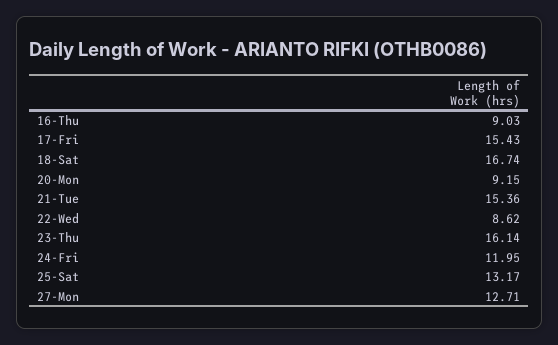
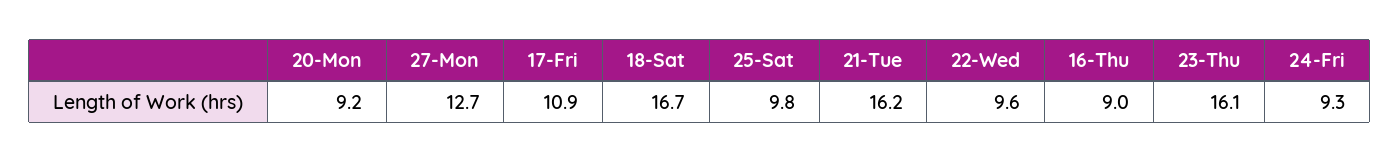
17-Fri: 15.43 -> 10.9
21-Tue: 15.36 -> 16.2
22-Wed: 8.62 -> 9.6
24-Fri: 11.95 -> 9.3
25-Sat: 13.17 -> 9.8

